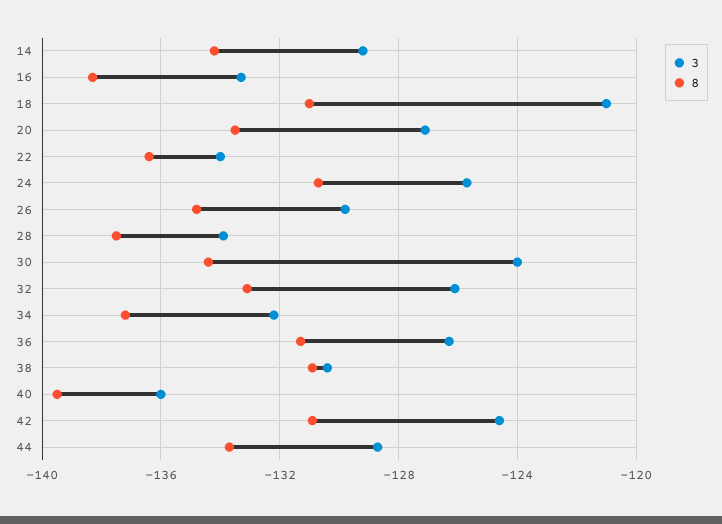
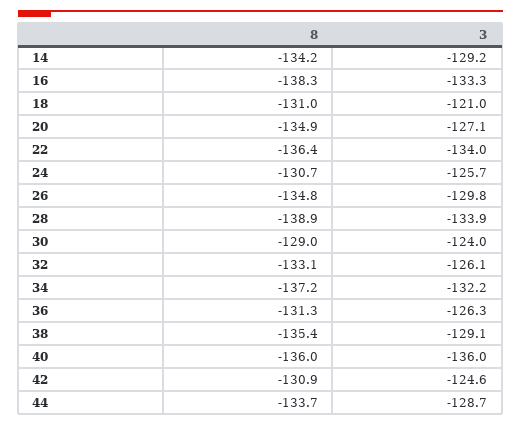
8, 20: -133.5 -> -134.9
8, 28: -137.5 -> -138.9
8, 30: -134.5 -> -129
3, 38: -130.5 -> -129.1
8, 38: -131 -> -135.4
8, 40: -139.5 -> -136

